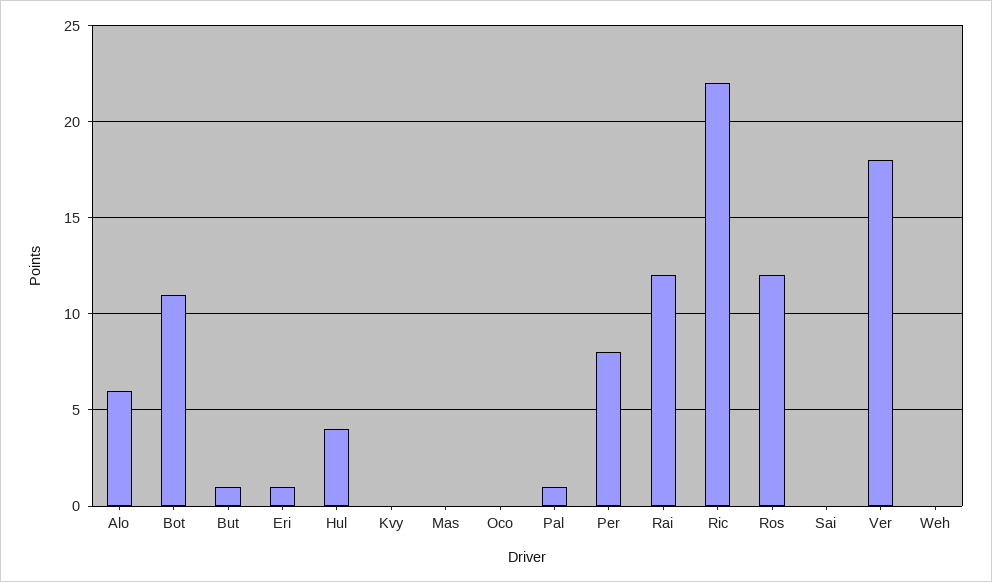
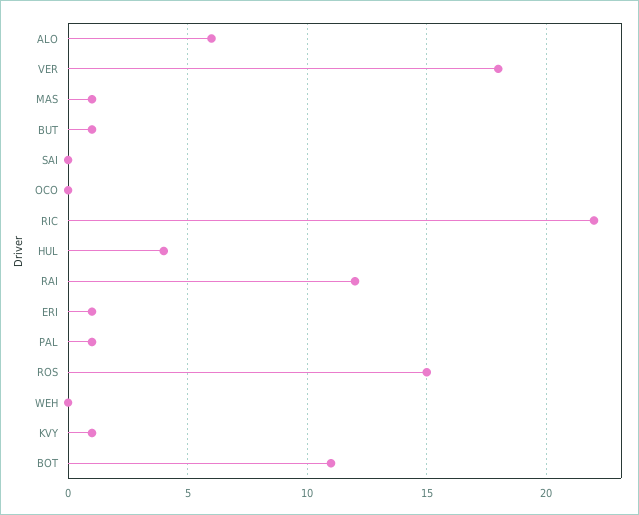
Kvy: 0 -> 1
Mas: 0 -> 1
Per: 8 -> none
Ros: 12 -> 15

